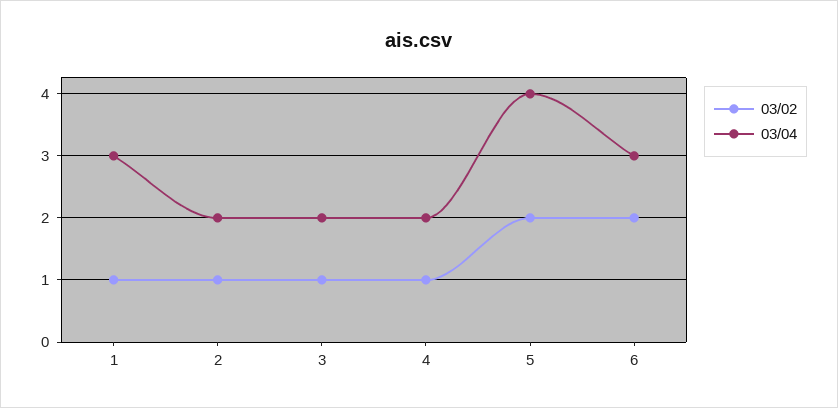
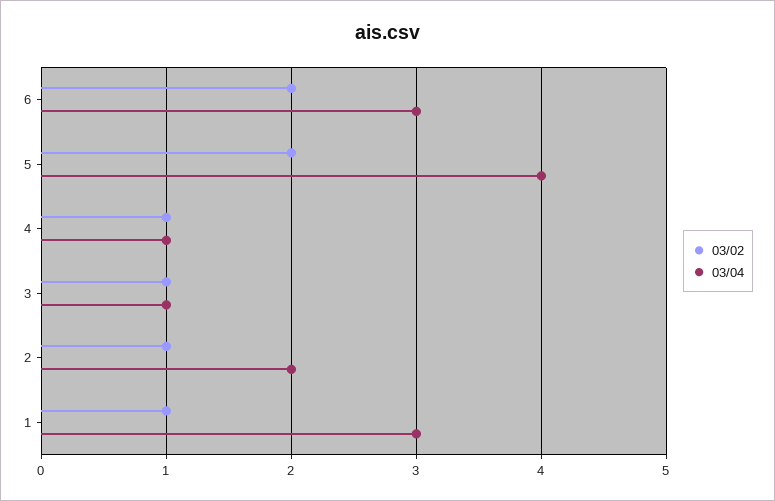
03/04, 3: 2 -> 1
03/04, 4: 2 -> 1

